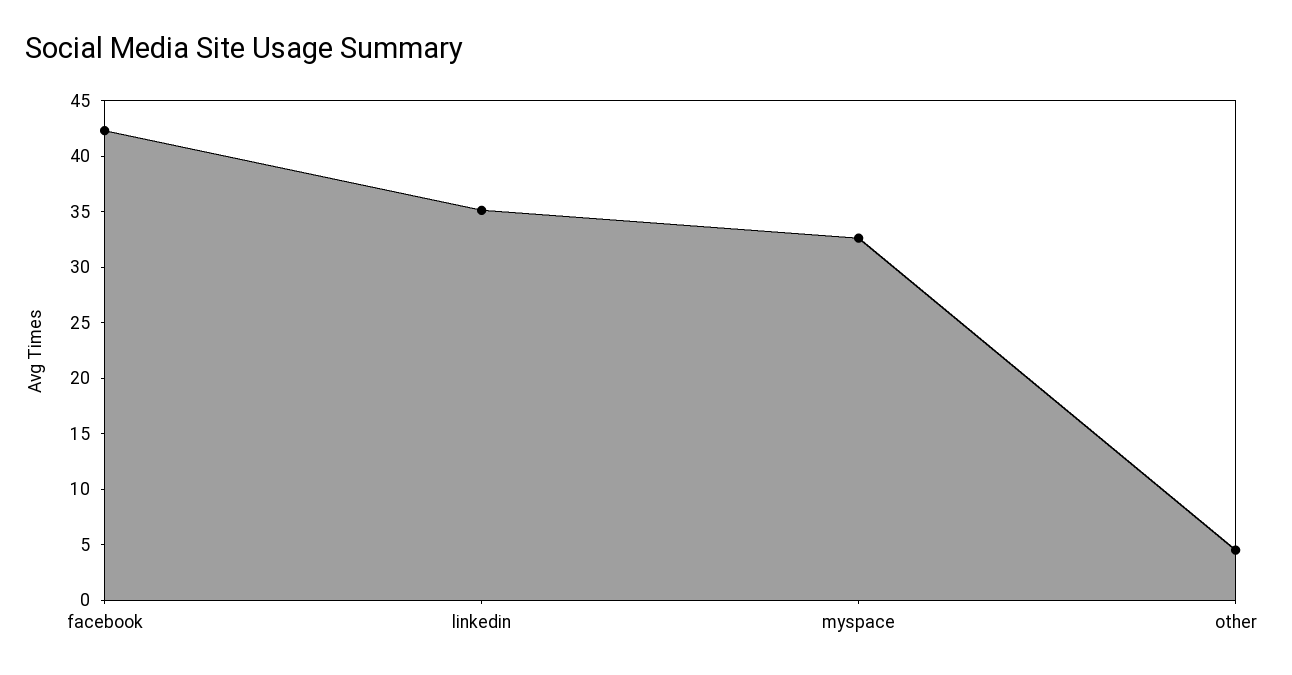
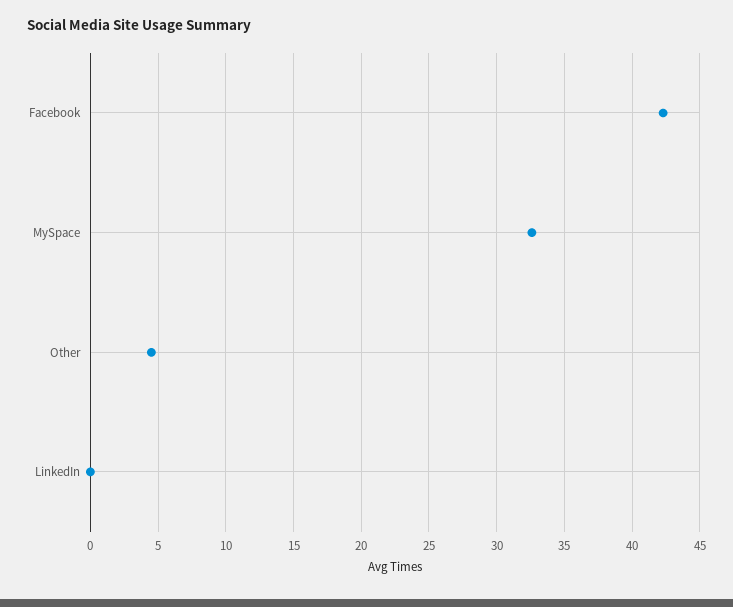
linkedin: 35 -> 0

